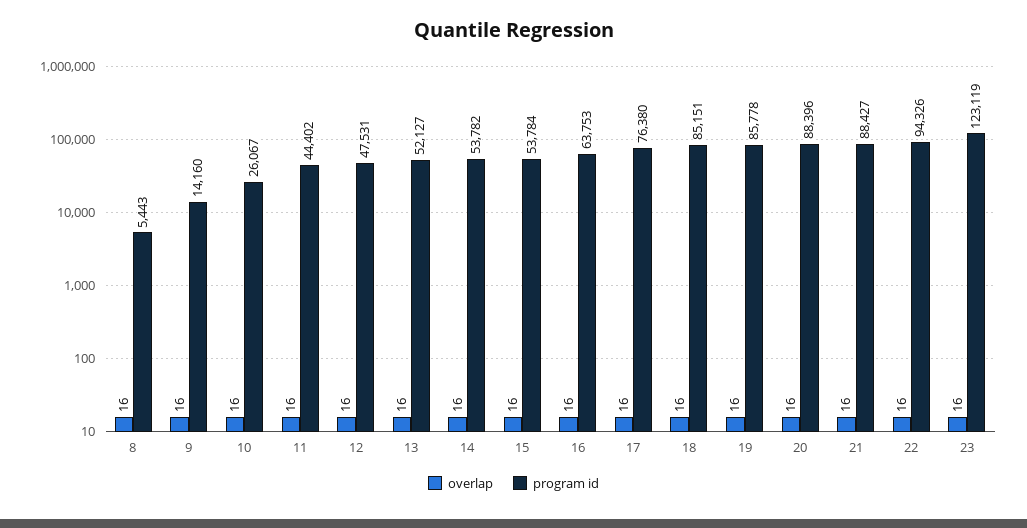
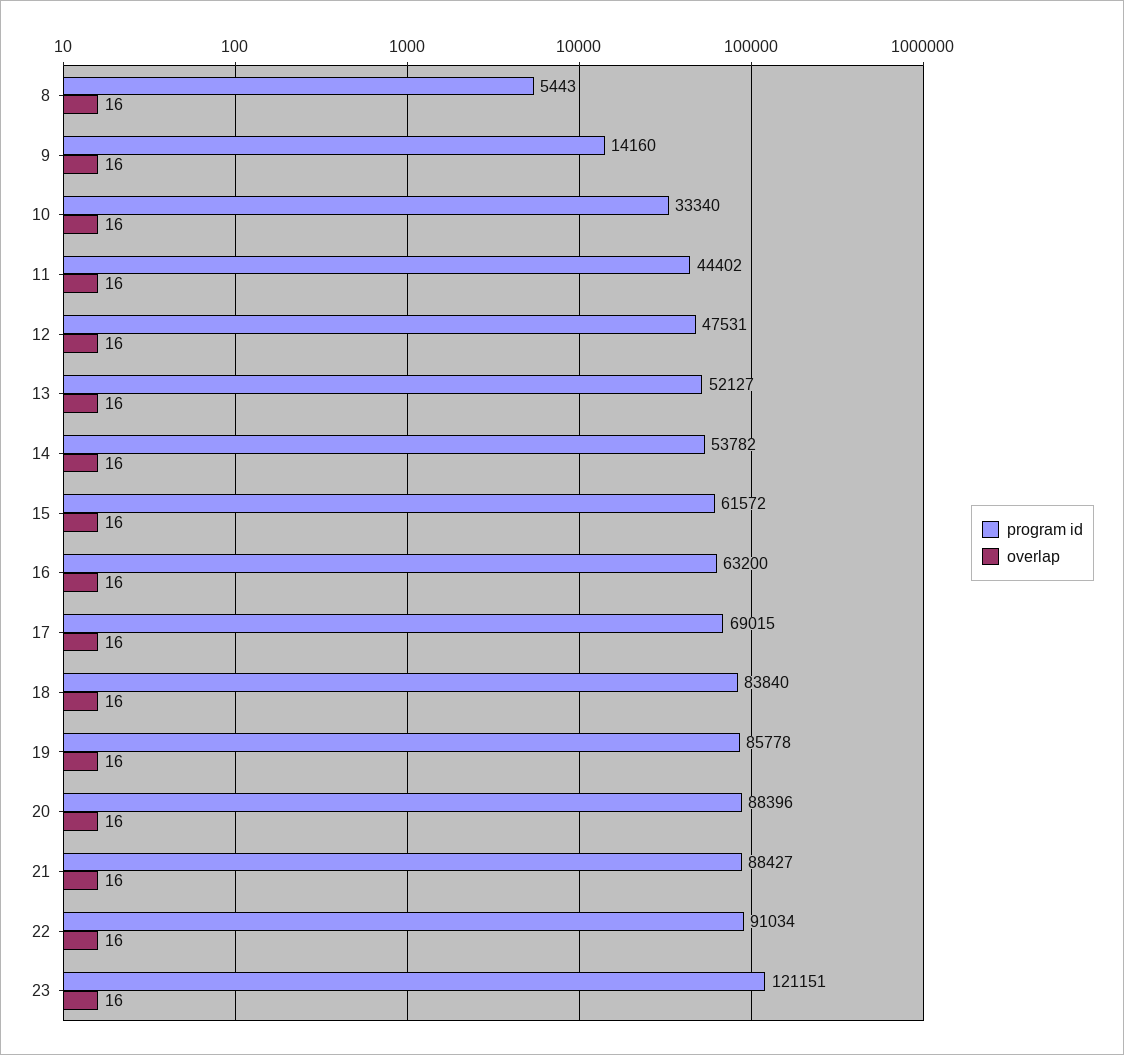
program id, 10: 26067 -> 33340
program id, 15: 53784 -> 61572
program id, 16: 63753 -> 63200
program id, 17: 76380 -> 69015
program id, 18: 85151 -> 83840
program id, 22: 94326 -> 91034
program id, 23: 123119 -> 121151

